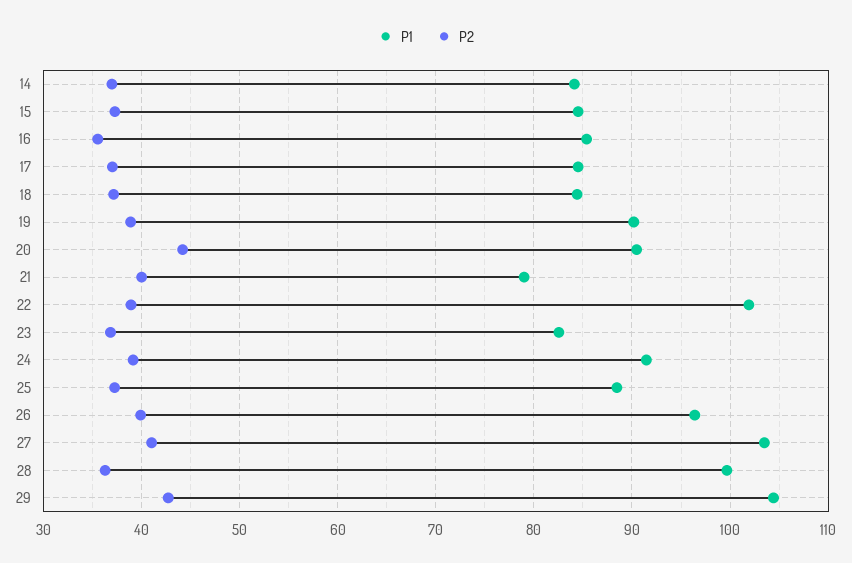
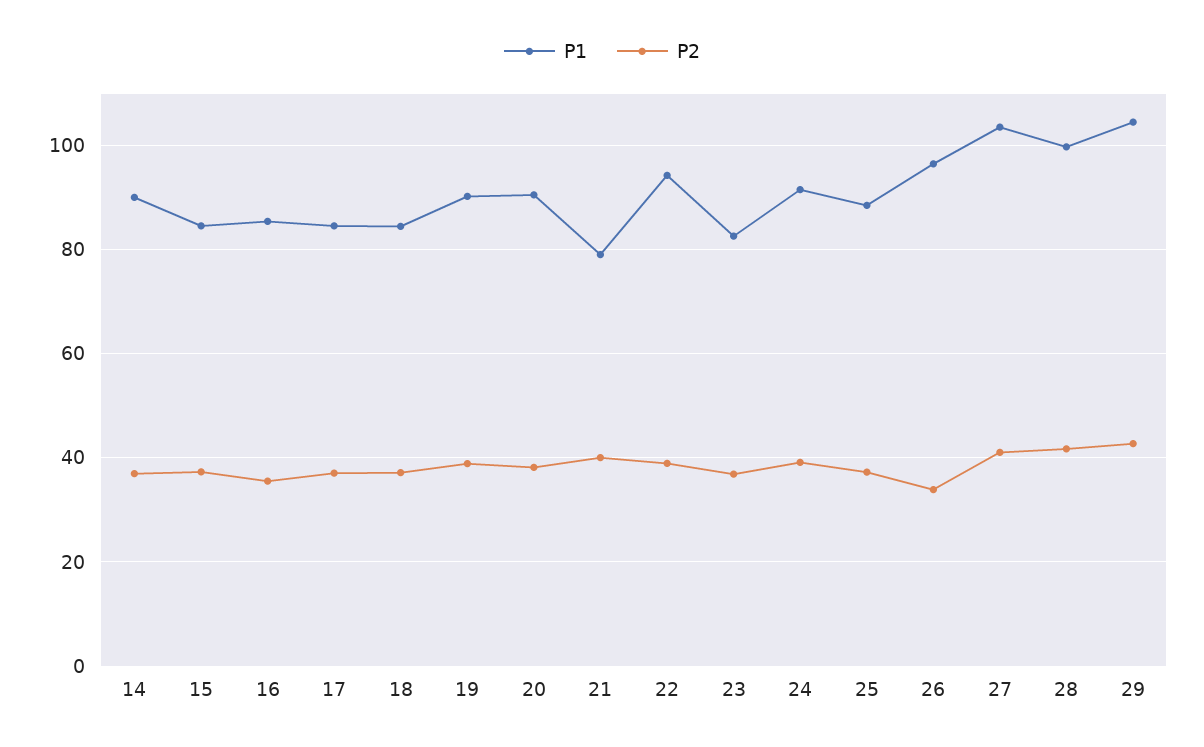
P1, 14: 84 -> 90
P2, 20: 44 -> 38
P1, 22: 102 -> 94
P2, 26: 40 -> 34
P2, 28: 36 -> 42

